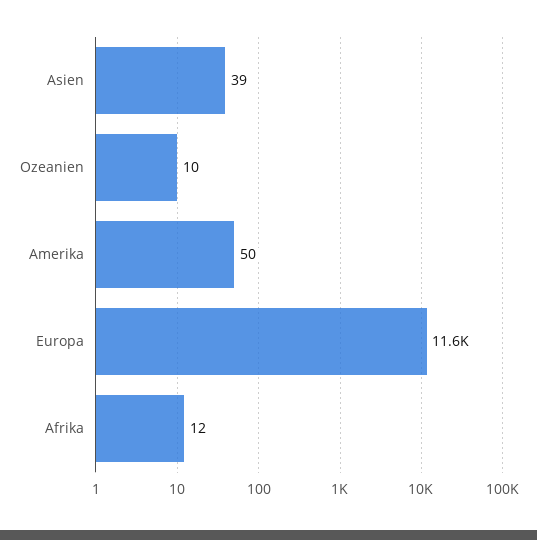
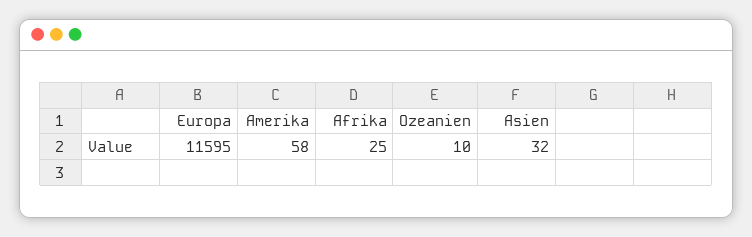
Asien: 39 -> 32
Amerika: 50 -> 58
Afrika: 12 -> 25

